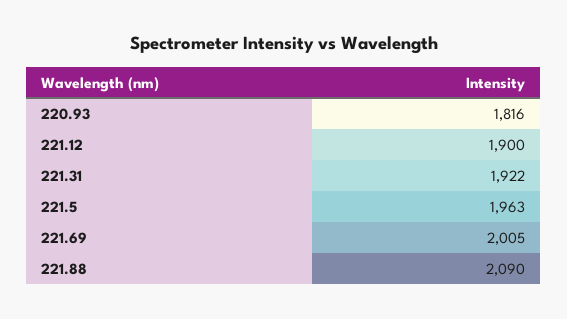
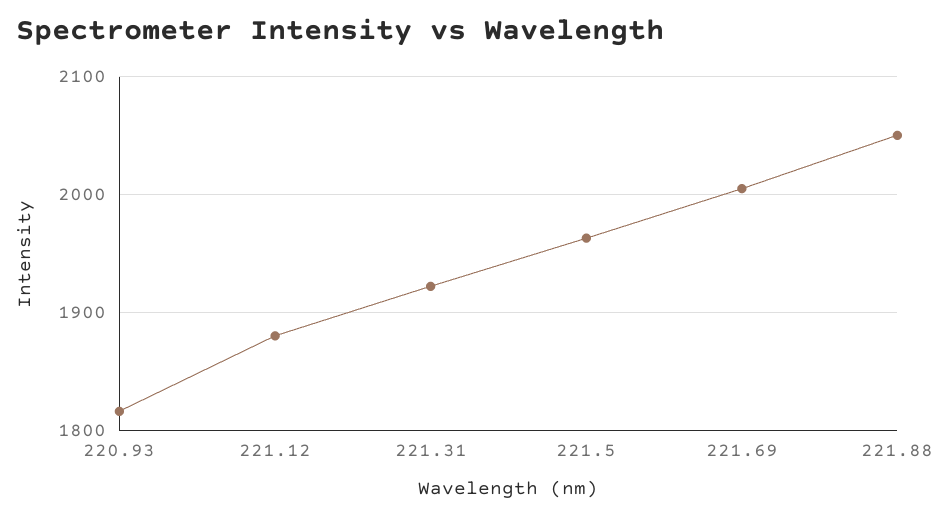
221.12: 1900 -> 1880
221.88: 2090 -> 2050

